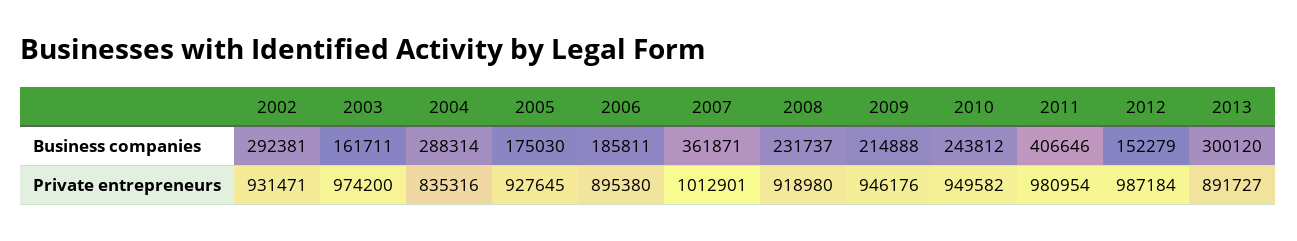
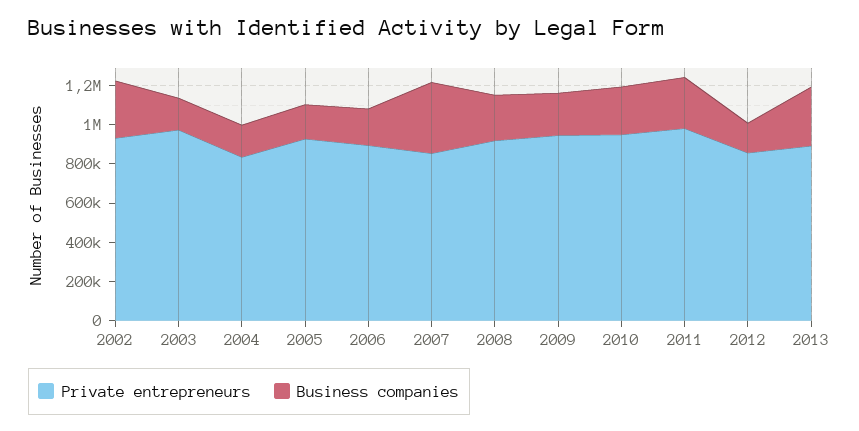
Business companies, 2004: 288314 -> 150000
Business companies, 2011: 406646 -> 250000
Private entrepreneurs, 2007: 1012901 -> 850000
Private entrepreneurs, 2012: 987184 -> 850000

